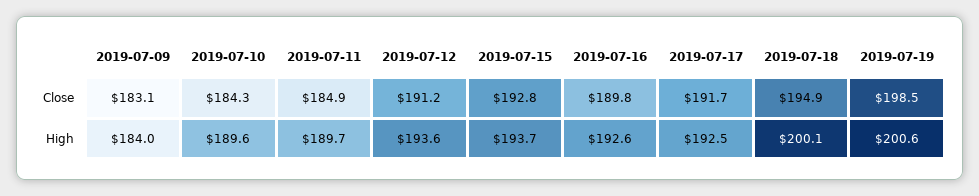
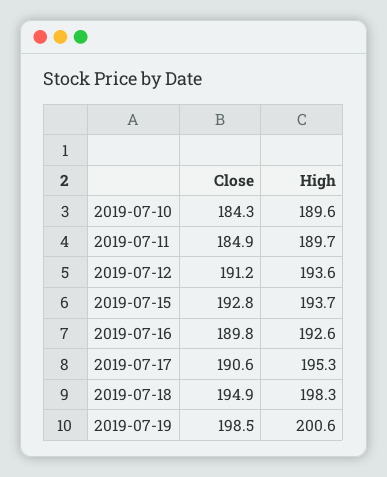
2019-07-09, Close: 183.1 -> none
2019-07-17, Close: 191.7 -> 190.6
2019-07-09, High: 184 -> none
2019-07-17, High: 192.5 -> 195.3
2019-07-18, High: 200.1 -> 198.3

